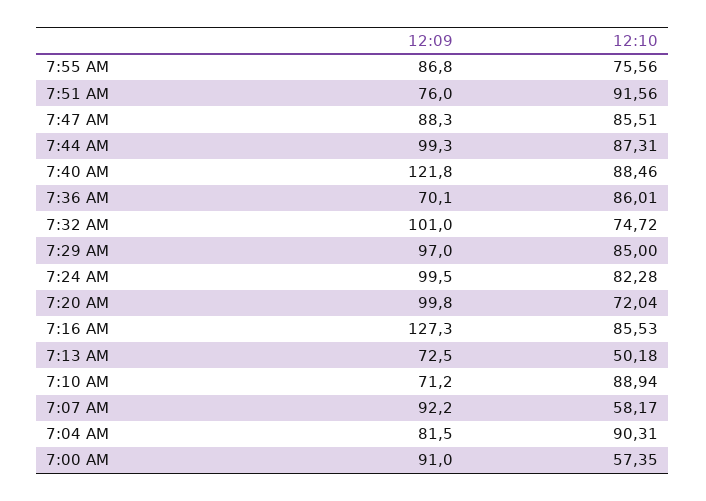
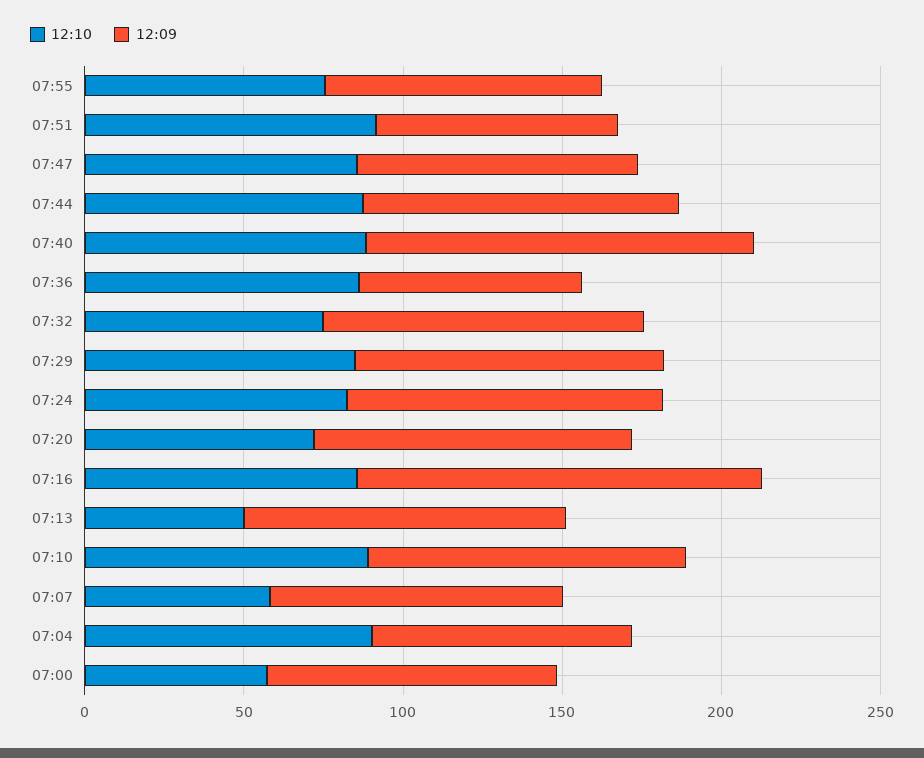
12:09, 7:13 AM: 72.5 -> 100
12:09, 7:10 AM: 71.2 -> 100

